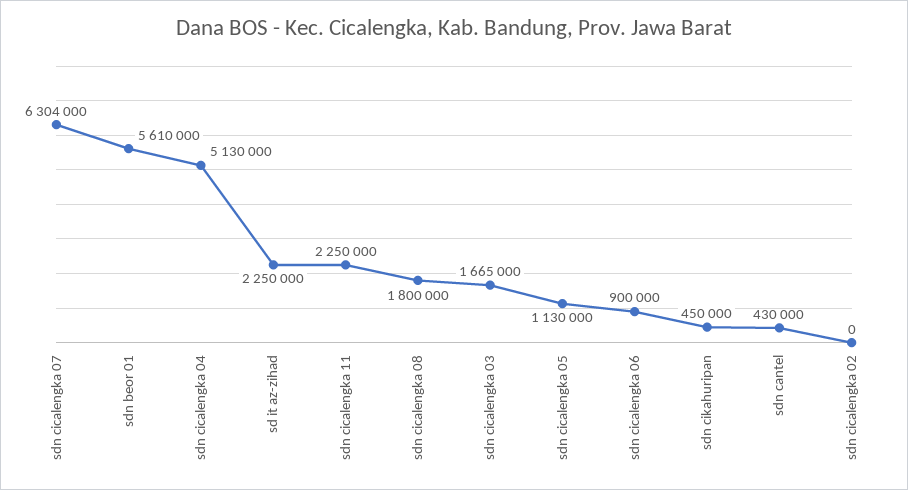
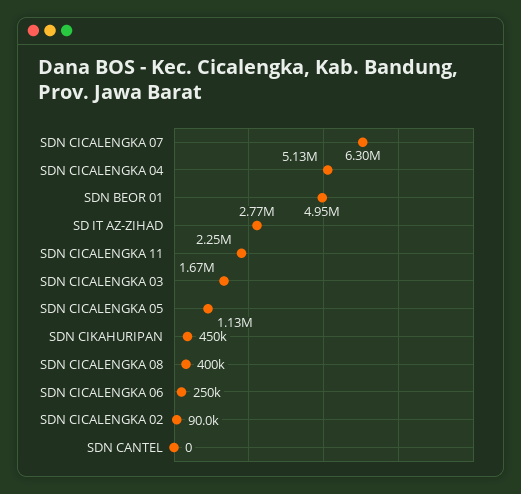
sdn beor 01: 5610000 -> 4950000
sd it az-zihad: 2250000 -> 2770000
sdn cicalengka 08: 1800000 -> 400000
sdn cicalengka 06: 900000 -> 250000
sdn cantel: 430000 -> 0
sdn cicalengka 02: 0 -> 90000

